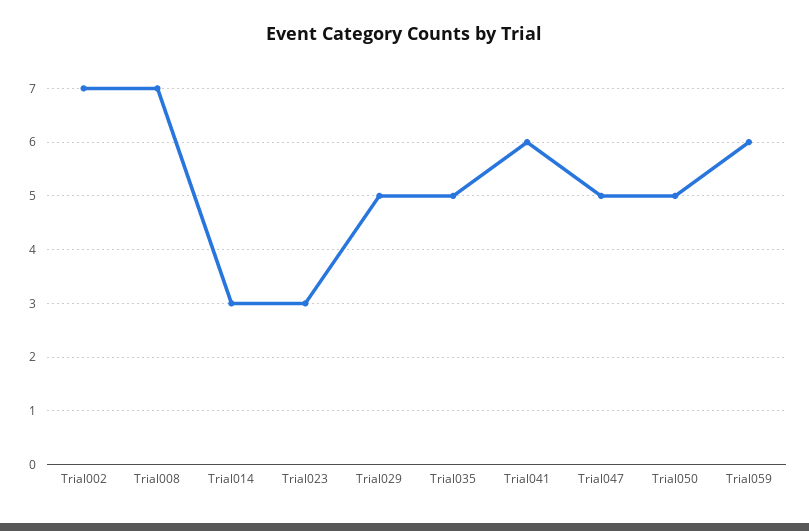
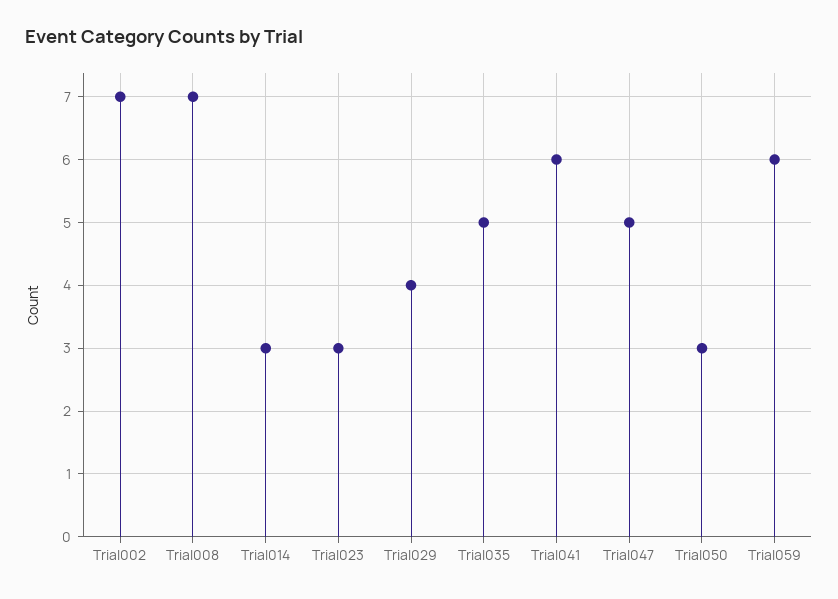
Trial029: 5 -> 4
Trial050: 5 -> 3

